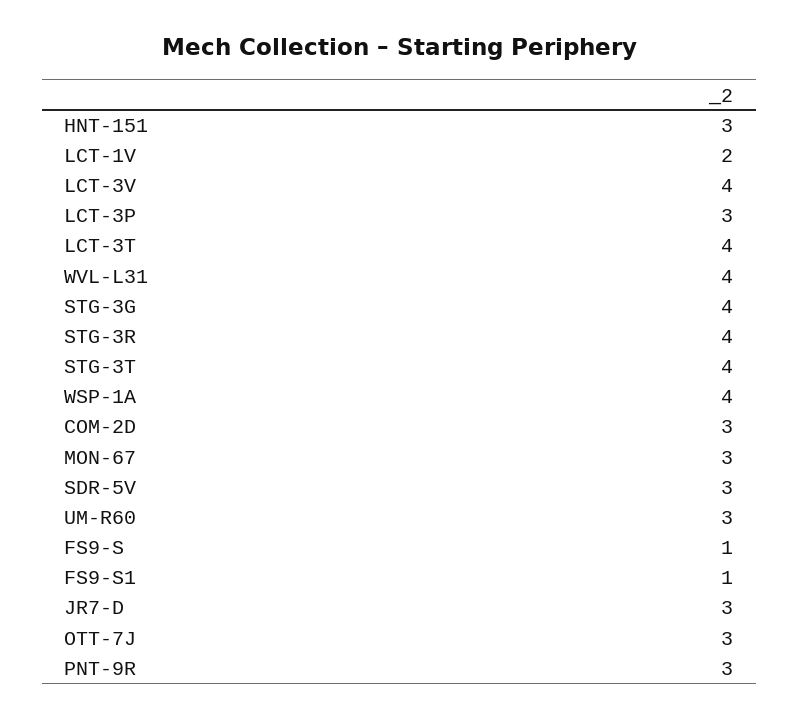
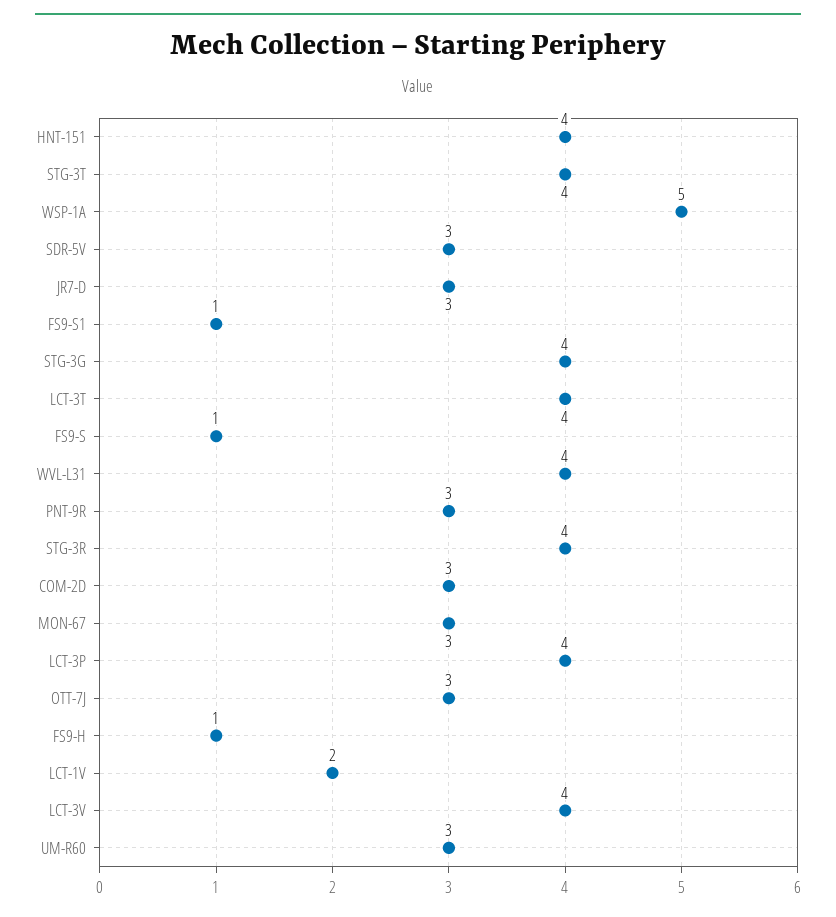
HNT-151: 3 -> 4
LCT-3P: 3 -> 4
WSP-1A: 4 -> 5
FS9-H: none -> 1

